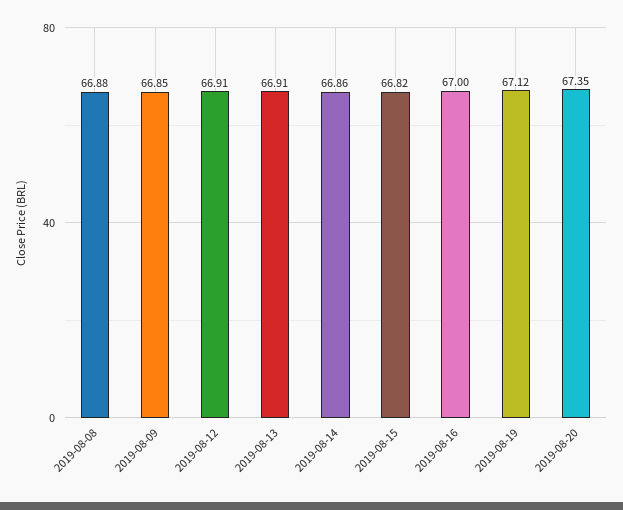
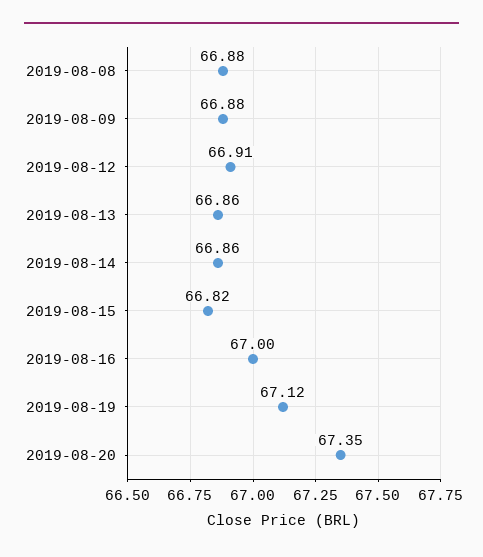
2019-08-09: 66.85 -> 66.88
2019-08-13: 66.91 -> 66.86

